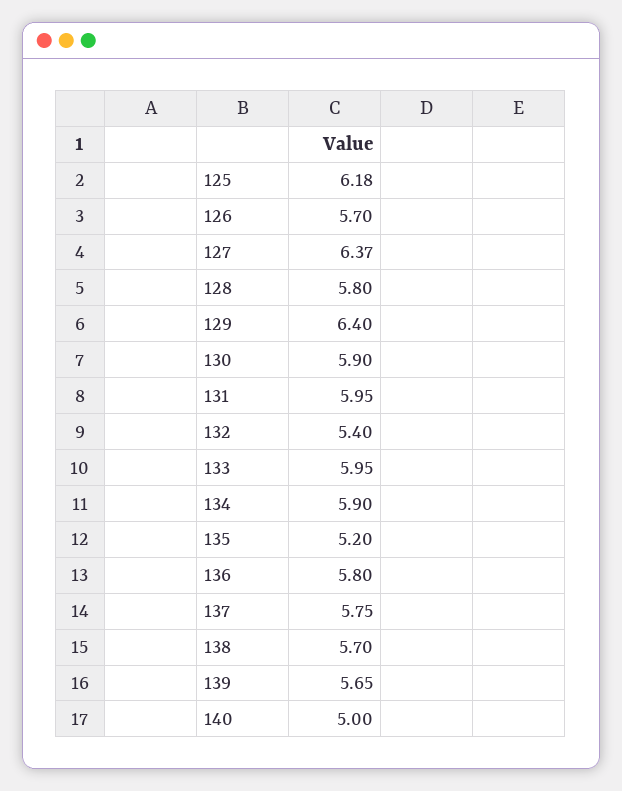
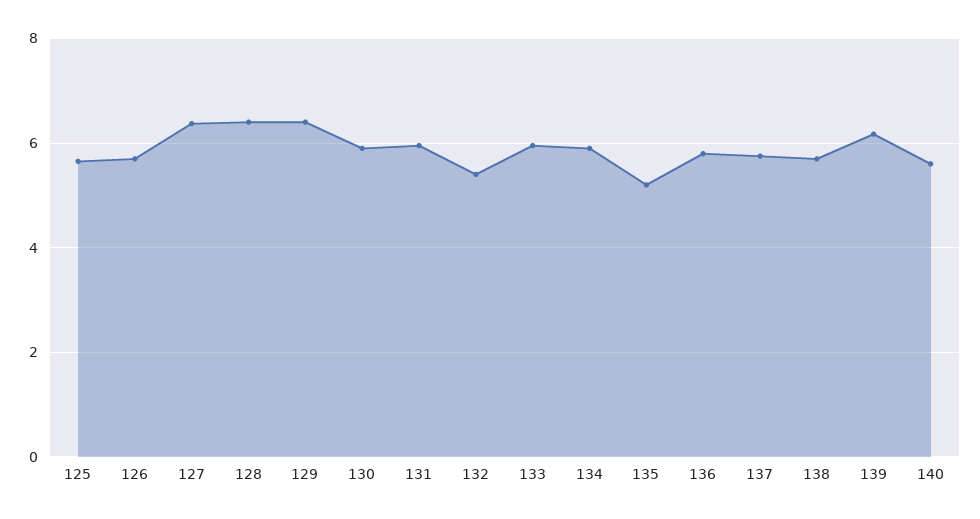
125: 6.18 -> 5.6
128: 5.8 -> 6.4
139: 5.65 -> 6.2
140: 5 -> 5.6

